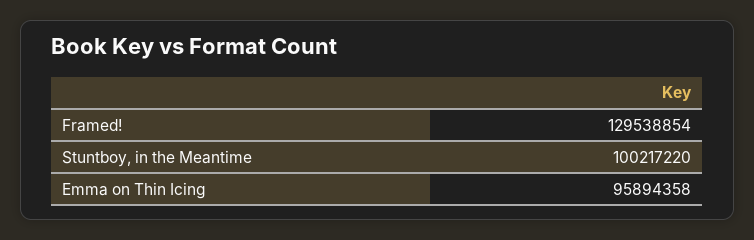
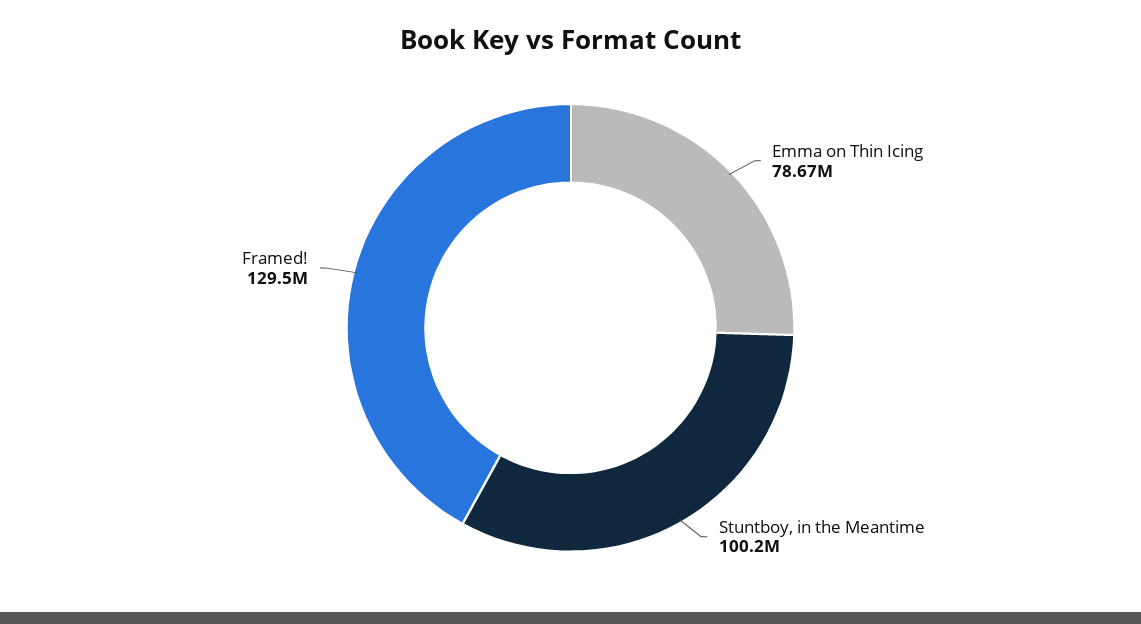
Emma on Thin Icing: 95894358 -> 78670000

